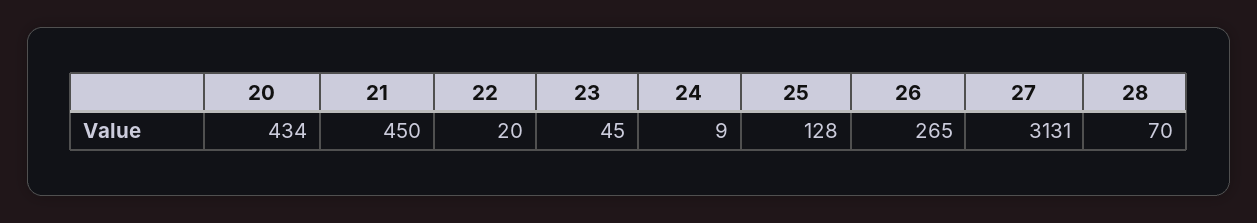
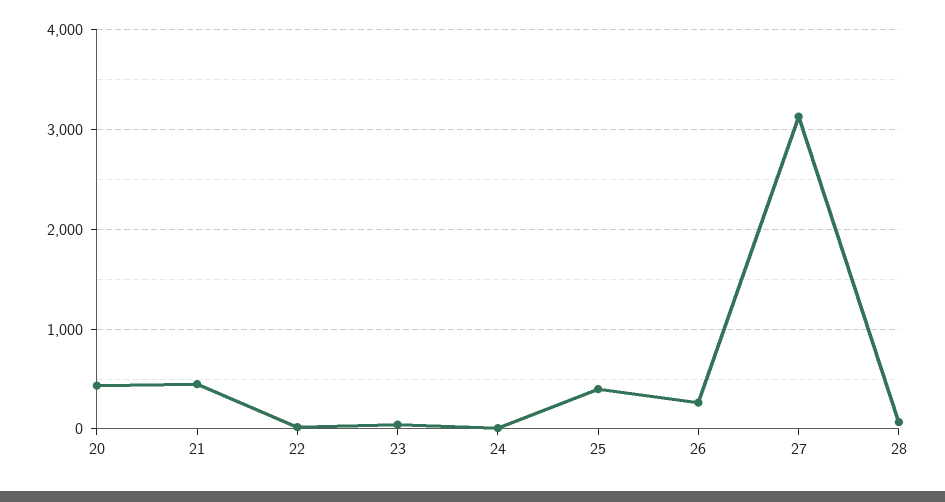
25: 128 -> 400

